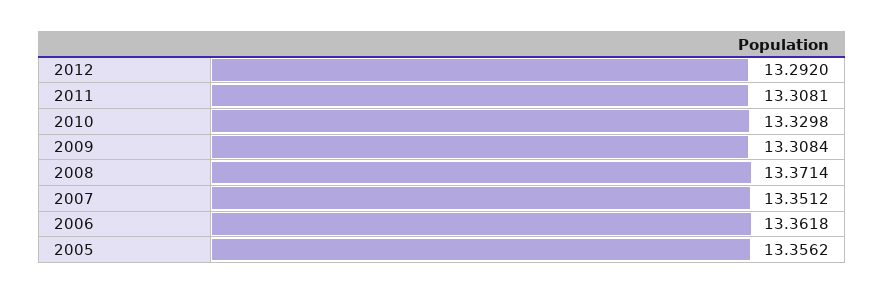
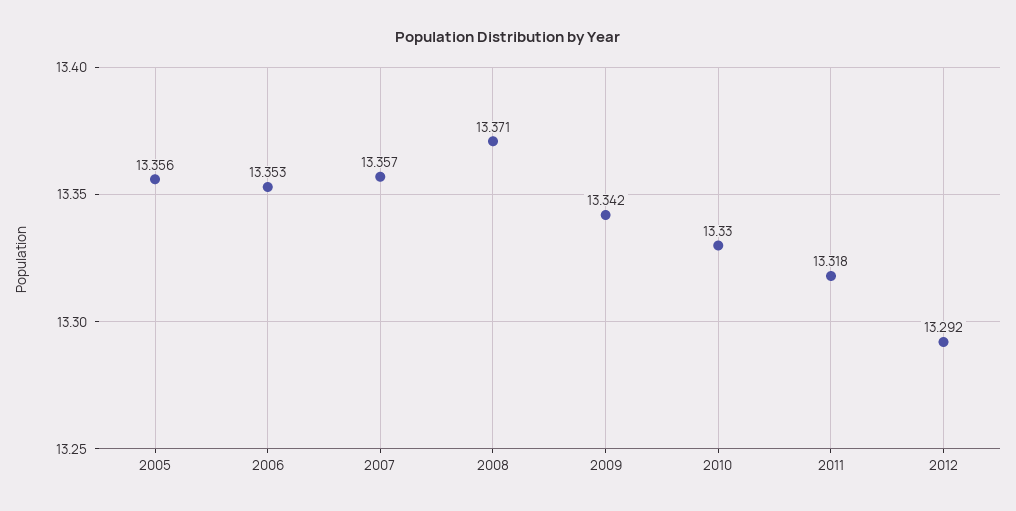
2011: 13.3081 -> 13.318
2009: 13.3084 -> 13.342
2007: 13.3512 -> 13.357
2006: 13.3618 -> 13.353

